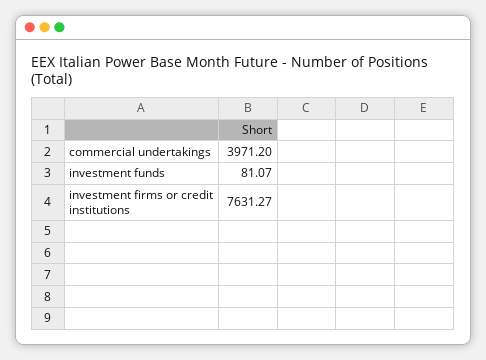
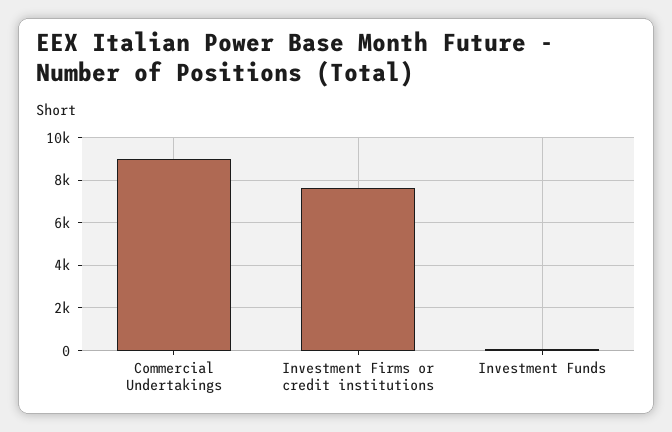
commercial undertakings: 3971.2 -> 9000

